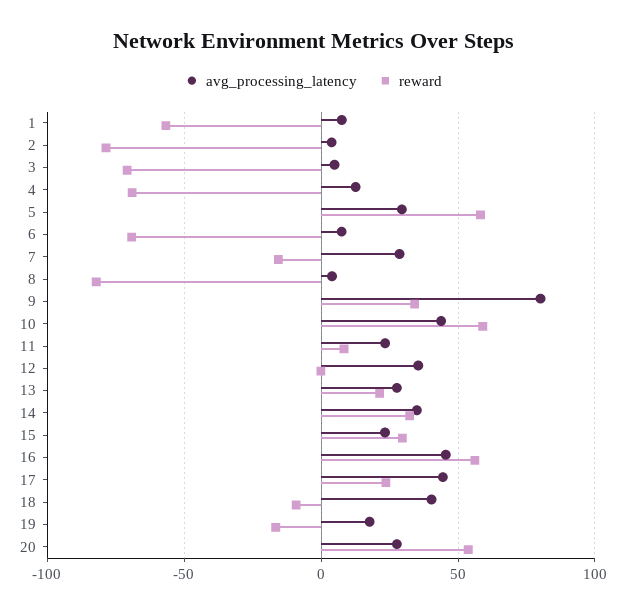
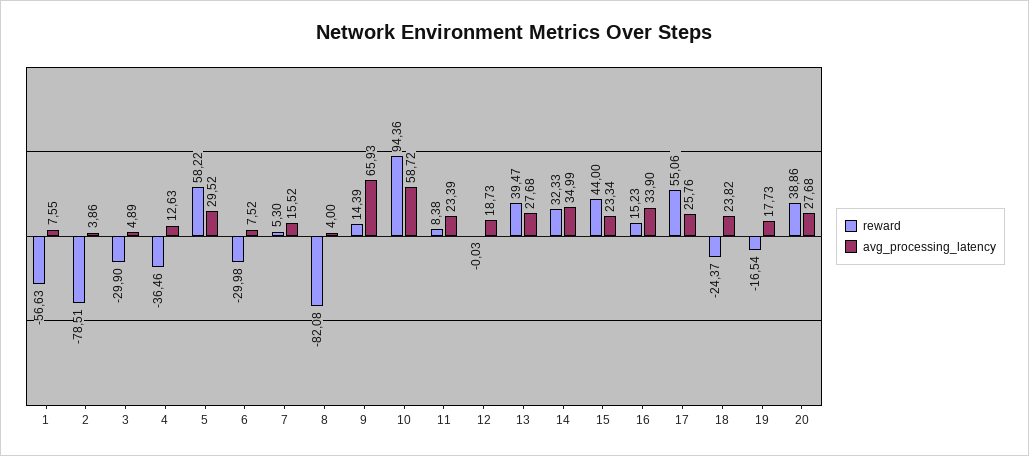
reward, 3: -70 -> -29.9
reward, 4: -70 -> -36.46
reward, 6: -70 -> -29.98
avg_processing_latency, 7: 30 -> 15.52
reward, 7: -15 -> 5.3
avg_processing_latency, 9: 80 -> 65.93
reward, 9: 35 -> 14.39
avg_processing_latency, 10: 45 -> 58.72
reward, 10: 60 -> 94.36
avg_processing_latency, 12: 35 -> 18.73
reward, 13: 20 -> 39.47
reward, 15: 30 -> 44
avg_processing_latency, 16: 45 -> 33.9
reward, 16: 55 -> 15.23
avg_processing_latency, 17: 45 -> 25.76
reward, 17: 25 -> 55.06
avg_processing_latency, 18: 40 -> 23.82
reward, 18: -10 -> -24.37
reward, 20: 55 -> 38.86

